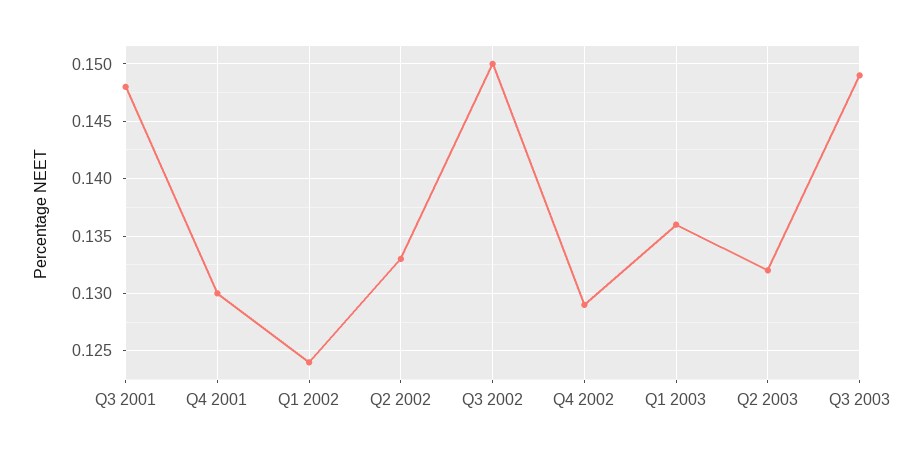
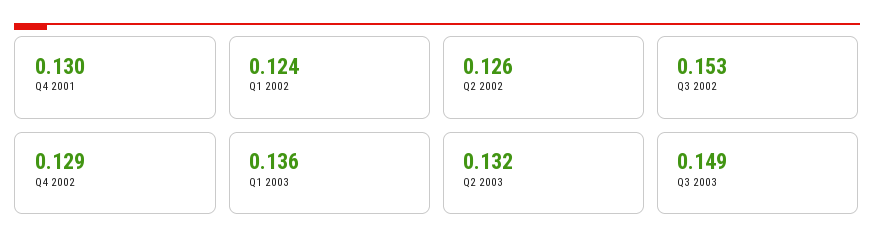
Q3 2001: 0.148 -> none
Q2 2002: 0.133 -> 0.126
Q3 2002: 0.15 -> 0.153

